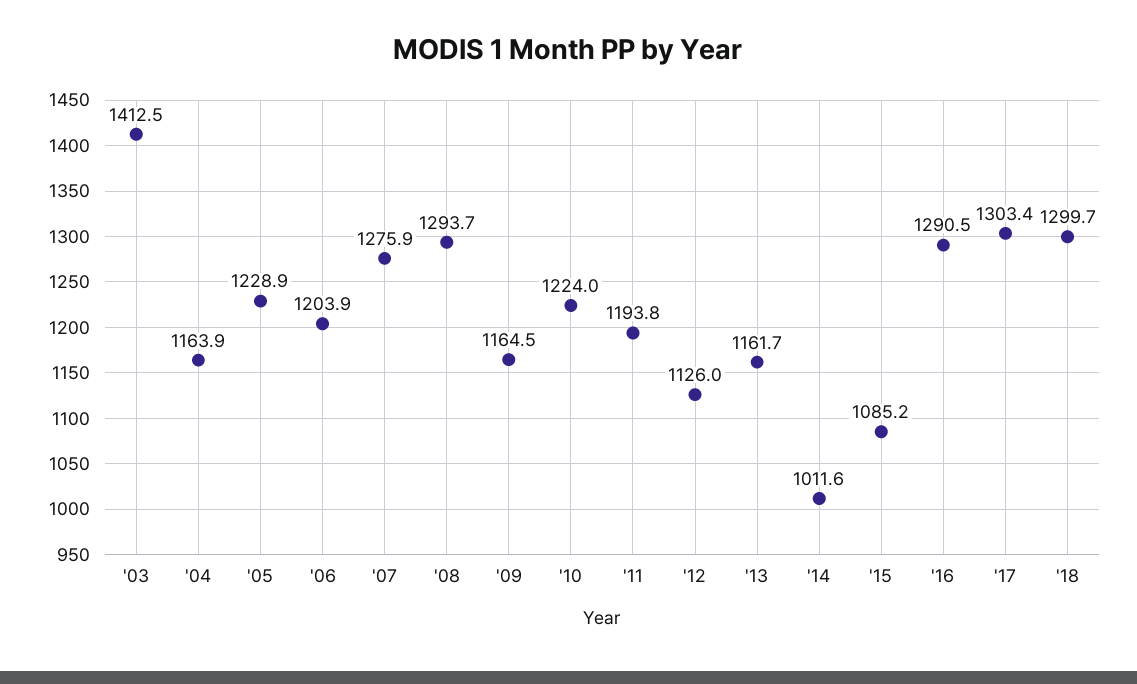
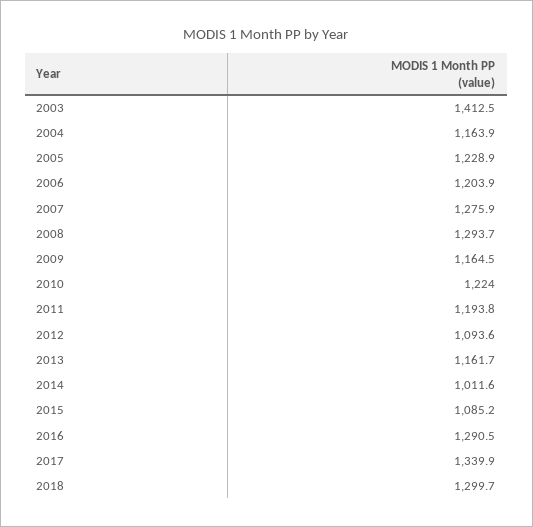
'12: 1126 -> 1093.6
'17: 1303.4 -> 1339.9

